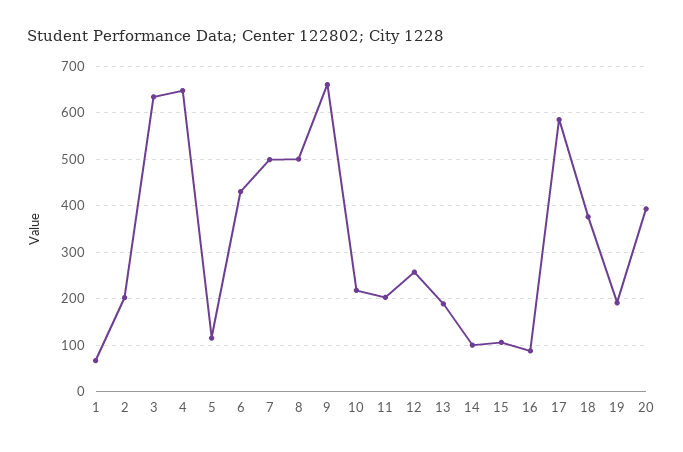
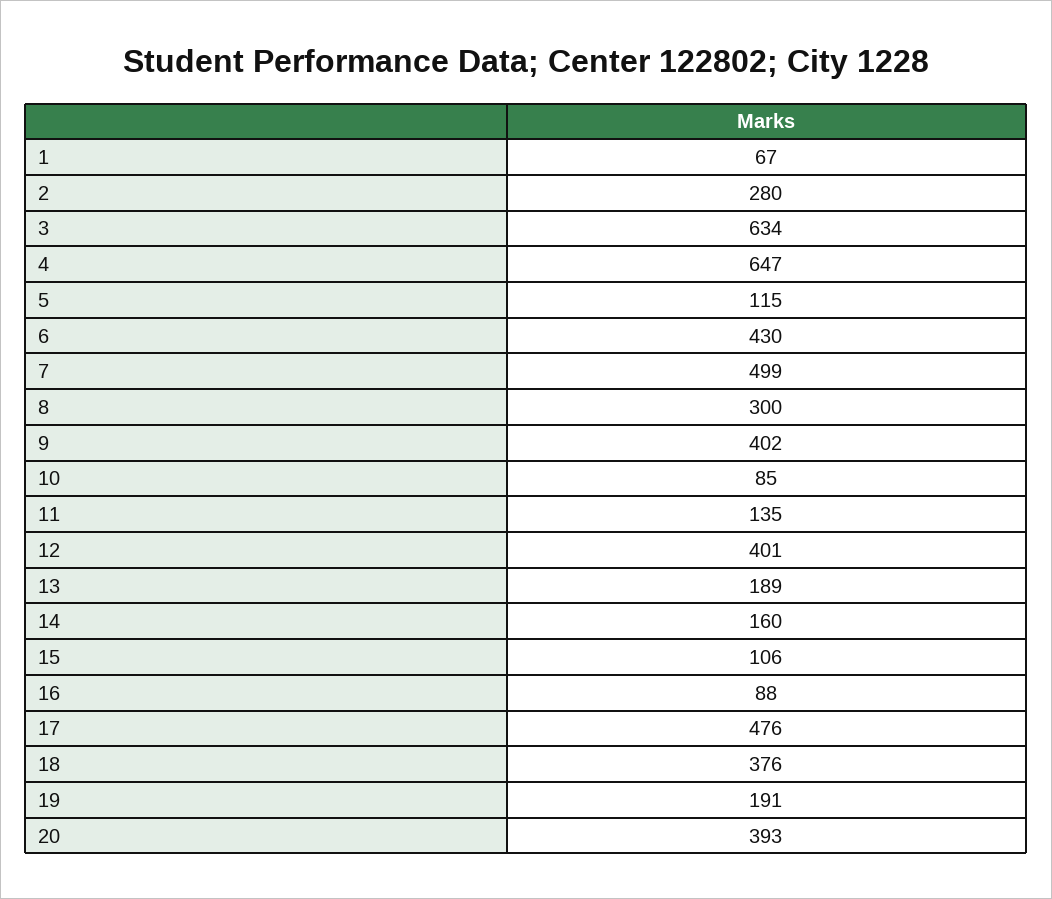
2: 200 -> 280
8: 500 -> 300
9: 660 -> 402
10: 220 -> 85
11: 200 -> 135
12: 260 -> 401
14: 100 -> 160
17: 580 -> 476

